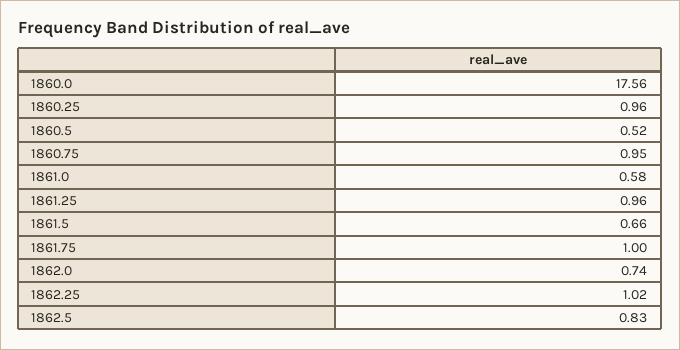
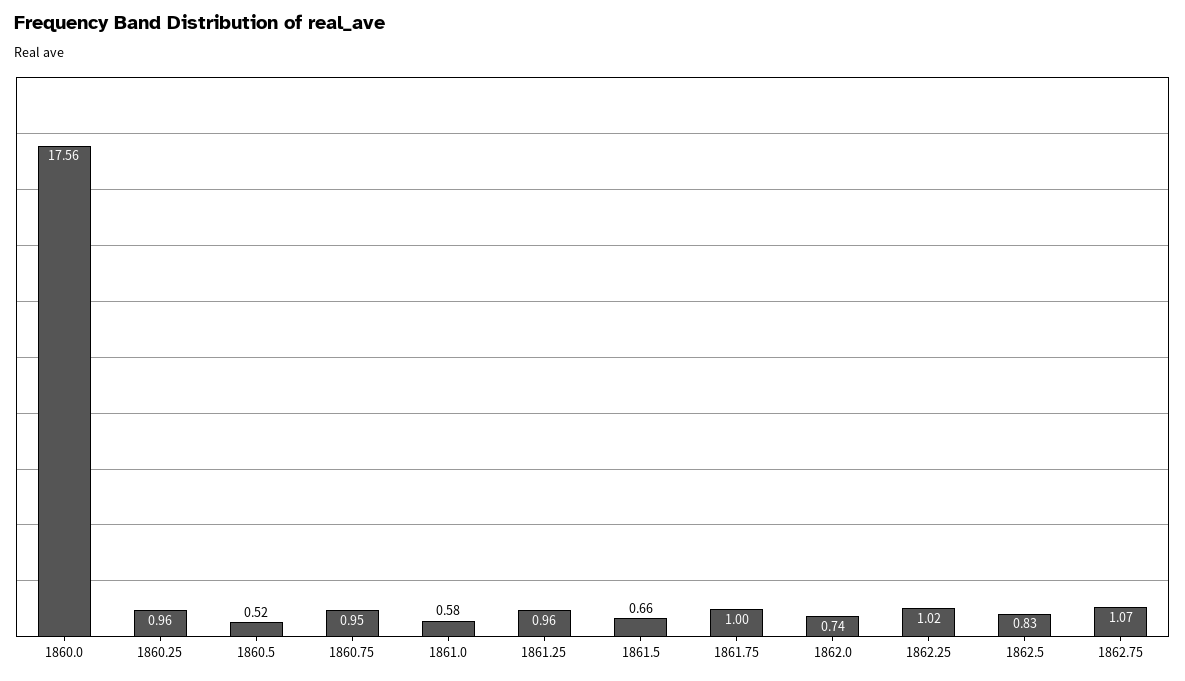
1862.75: none -> 1.07

